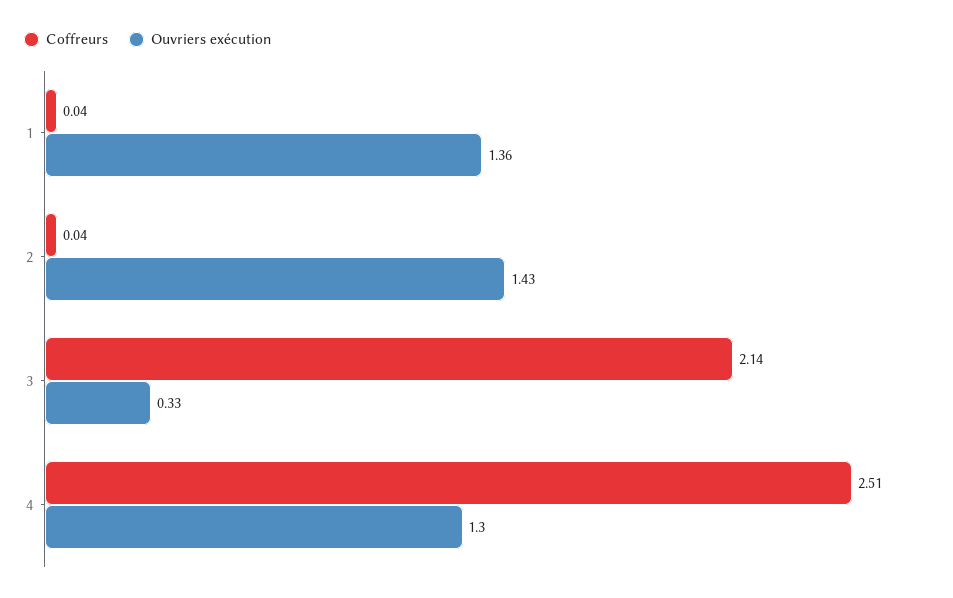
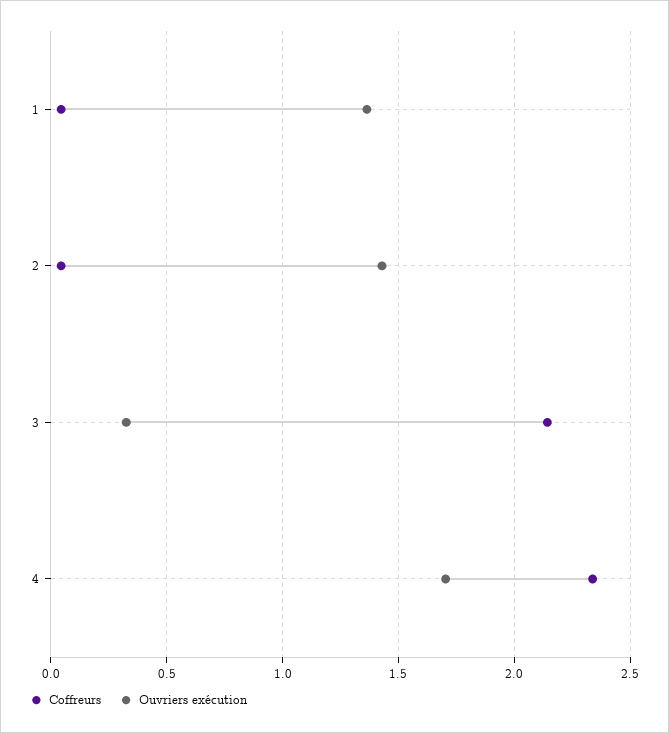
Coffreurs, 4: 2.51 -> 2.35
Ouvriers exécution, 4: 1.3 -> 1.7

